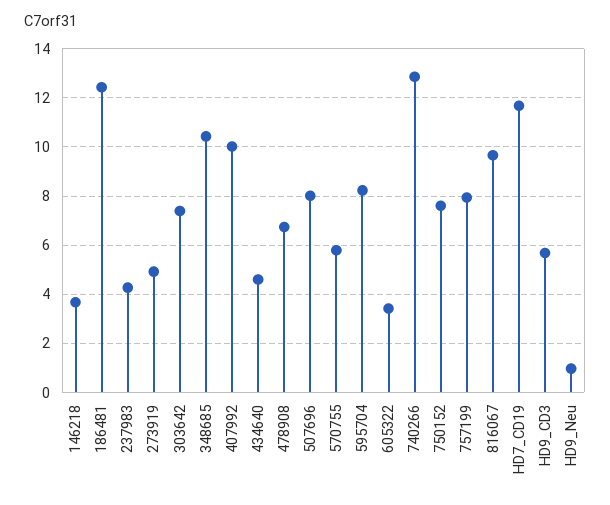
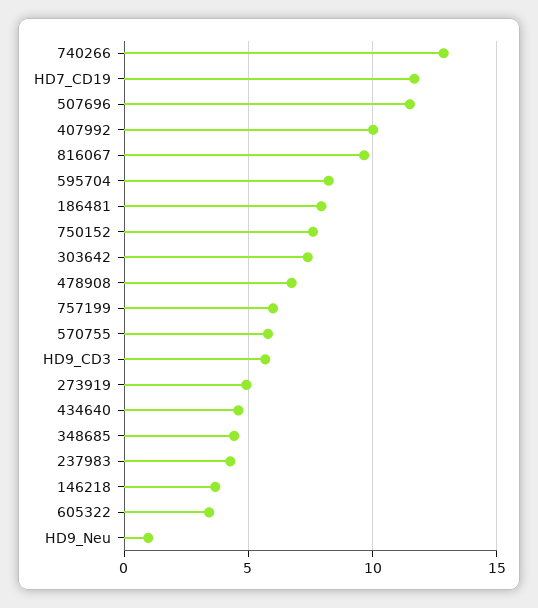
186481: 12.5 -> 8
348685: 10.5 -> 4.5
507696: 8 -> 11.5
757199: 8 -> 6

